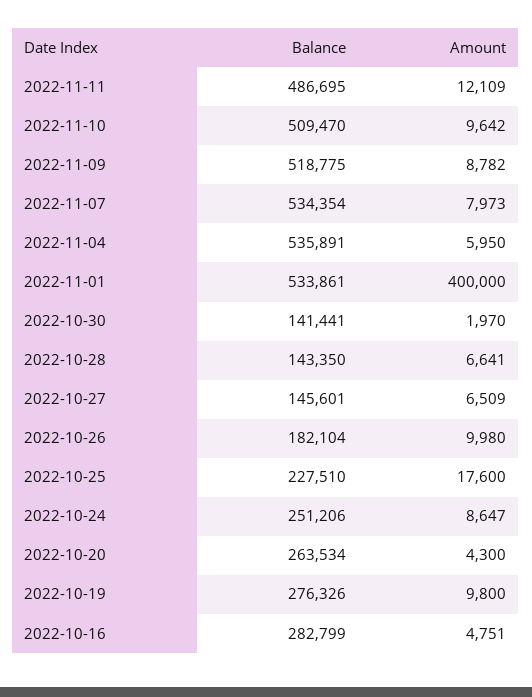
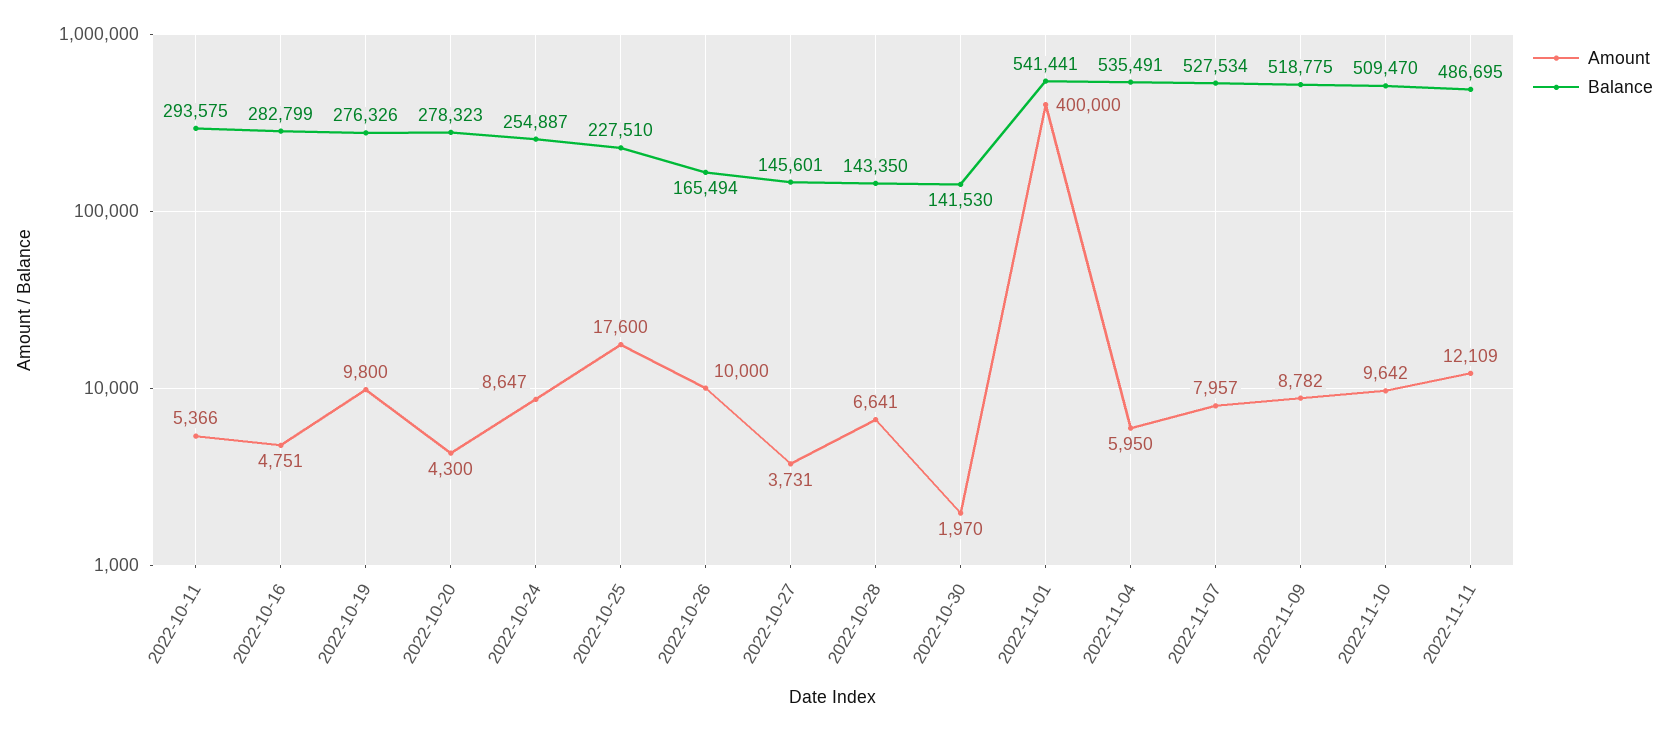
Balance, 2022-11-07: 534354 -> 527534
Amount, 2022-11-07: 7973 -> 7957
Balance, 2022-11-04: 535891 -> 535491
Balance, 2022-11-01: 533861 -> 541441
Balance, 2022-10-30: 141441 -> 141530
Amount, 2022-10-27: 6509 -> 3731
Balance, 2022-10-26: 182104 -> 165494
Amount, 2022-10-26: 9980 -> 10000
Balance, 2022-10-24: 251206 -> 254887
Balance, 2022-10-20: 263534 -> 278323
Amount, 2022-10-11: none -> 5366
Balance, 2022-10-11: none -> 293575

